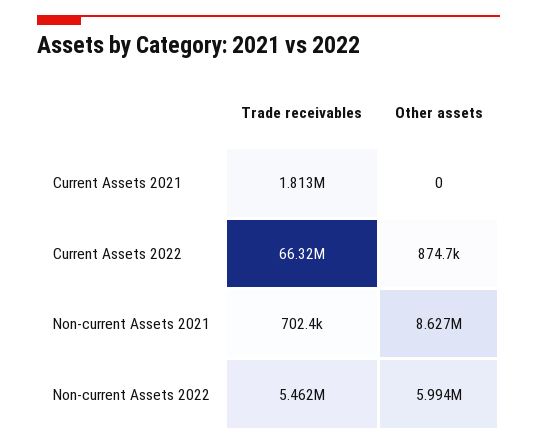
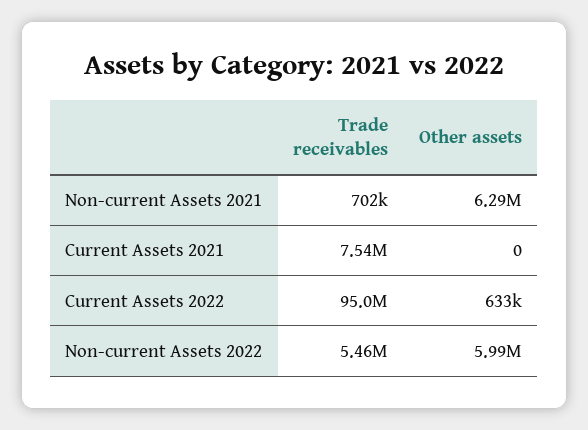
Trade receivables, Current Assets 2021: 1813000 -> 7540000
Trade receivables, Current Assets 2022: 66320000 -> 95000000
Other assets, Current Assets 2022: 874700 -> 633000
Other assets, Non-current Assets 2021: 8627000 -> 6290000

